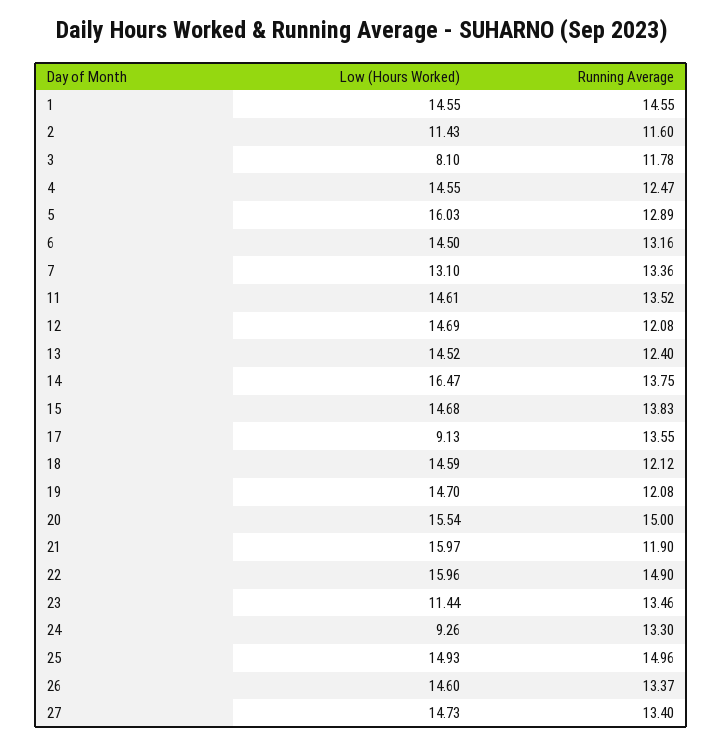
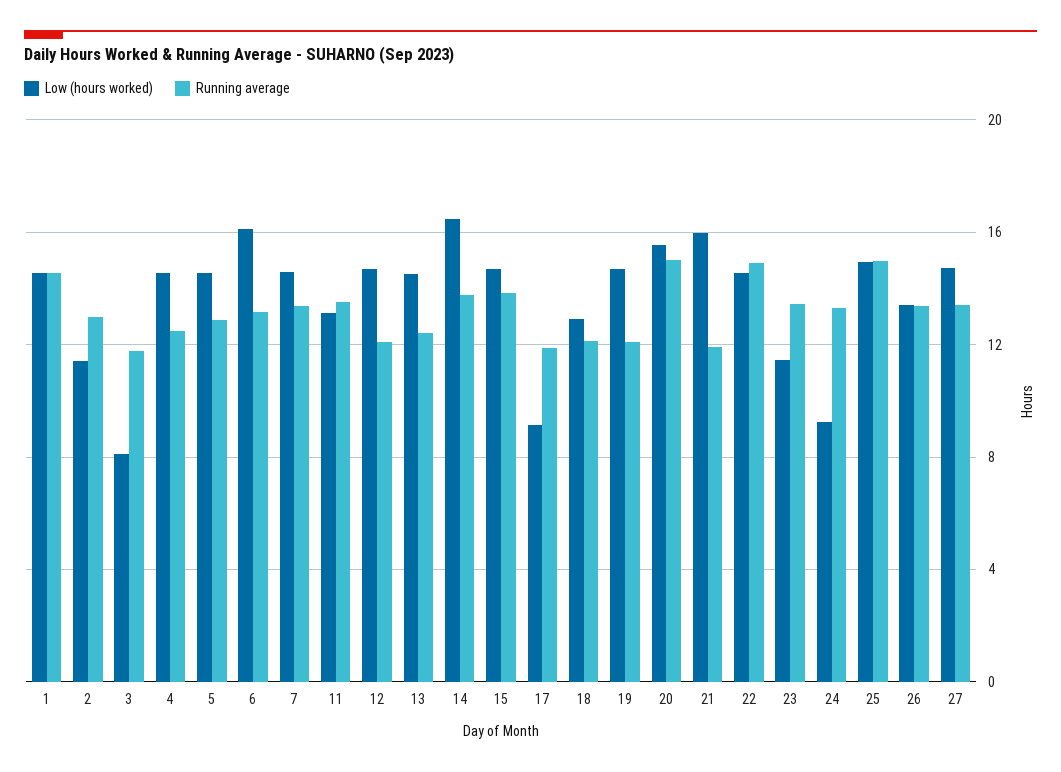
Running Average, 2: 11.6 -> 13
Low (Hours Worked), 5: 16.03 -> 14.5
Low (Hours Worked), 6: 14.5 -> 16
Low (Hours Worked), 7: 13.1 -> 14.5
Low (Hours Worked), 11: 14.61 -> 13
Running Average, 17: 13.55 -> 12
Low (Hours Worked), 18: 14.59 -> 13
Low (Hours Worked), 22: 15.96 -> 14.5
Low (Hours Worked), 26: 14.6 -> 13.5

